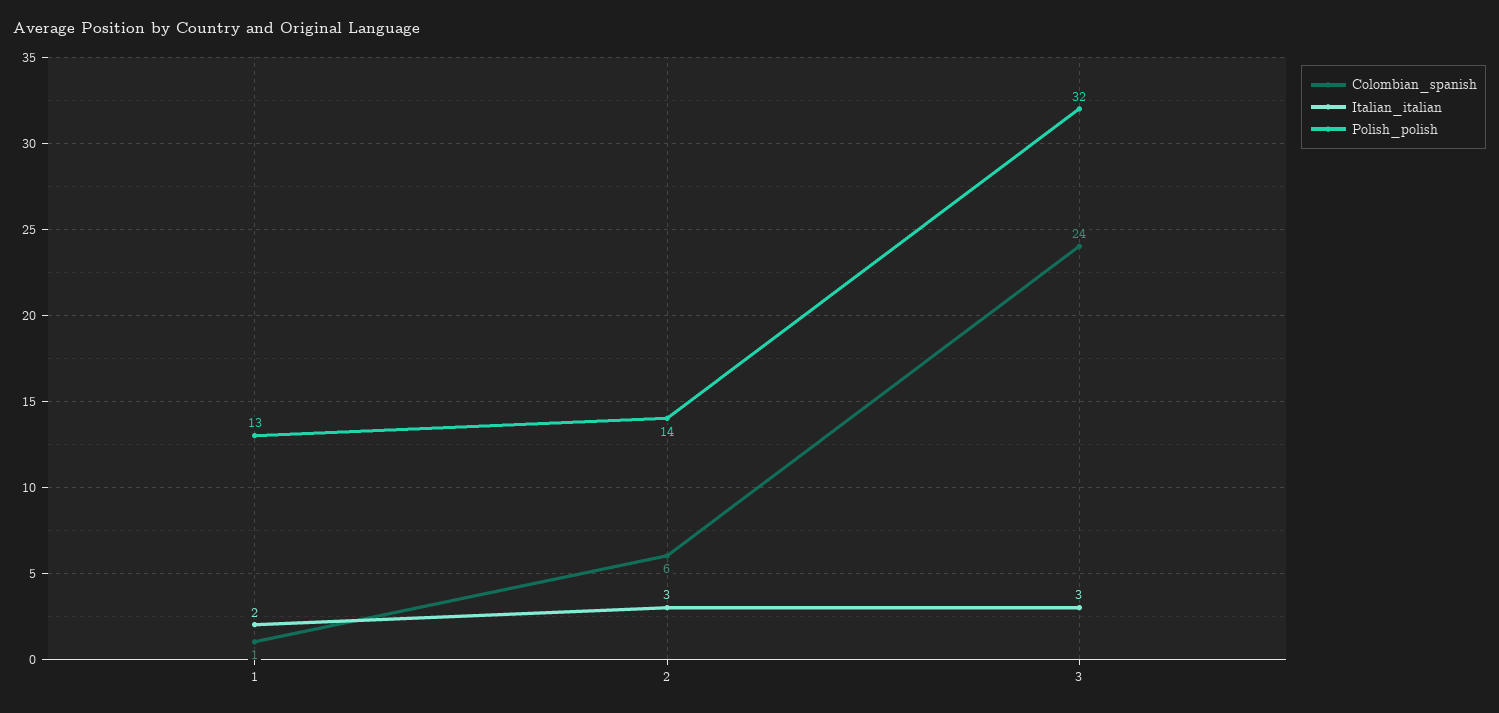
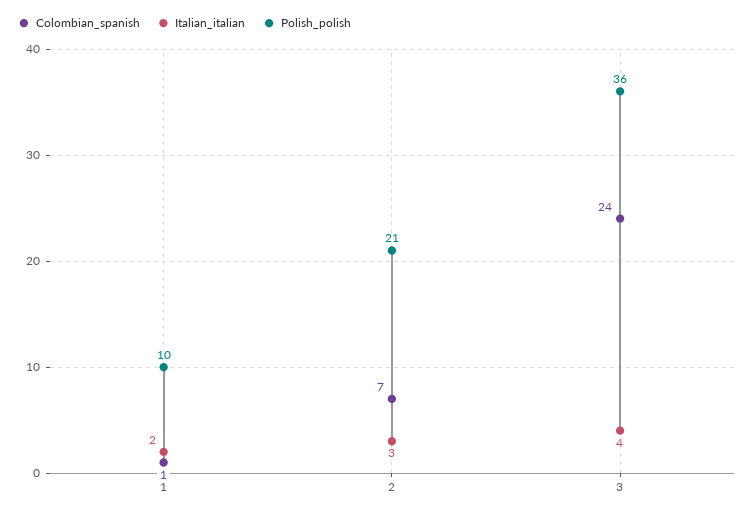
Polish_polish, 1: 13 -> 10
Colombian_spanish, 2: 6 -> 7
Polish_polish, 2: 14 -> 21
Italian_italian, 3: 3 -> 4
Polish_polish, 3: 32 -> 36

